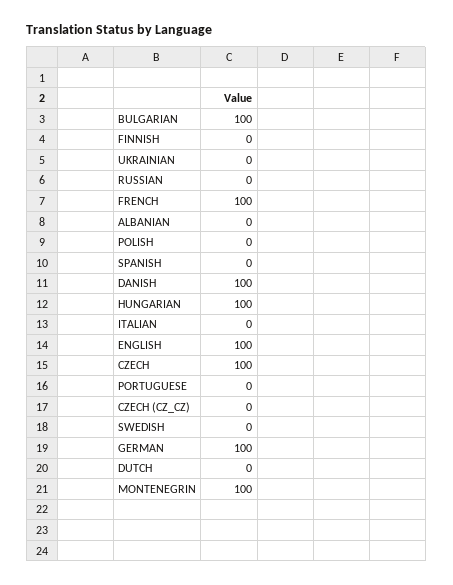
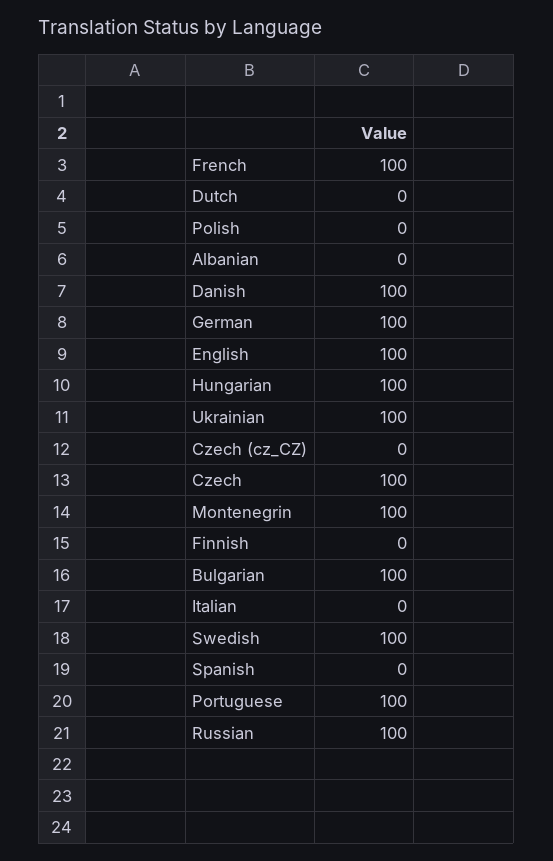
UKRAINIAN: 0 -> 100
RUSSIAN: 0 -> 100
PORTUGUESE: 0 -> 100
SWEDISH: 0 -> 100

